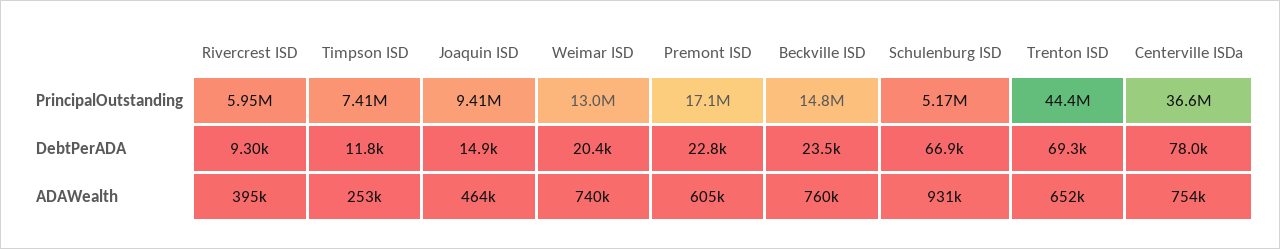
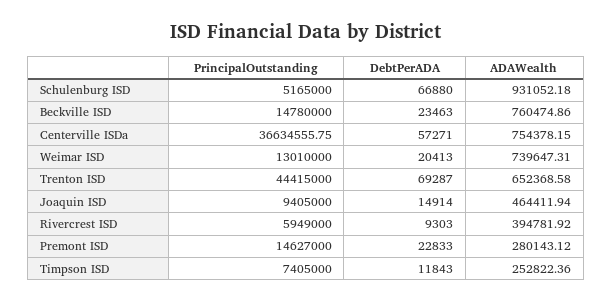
Premont ISD, PrincipalOutstanding: 17100000 -> 14627000
Centerville ISDa, DebtPerADA: 78000 -> 57271
Premont ISD, ADAWealth: 605000 -> 280143.12

